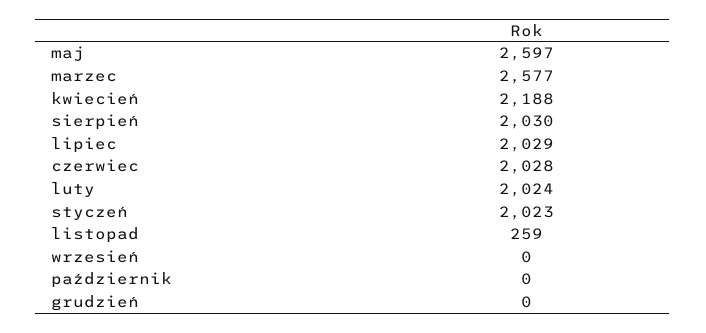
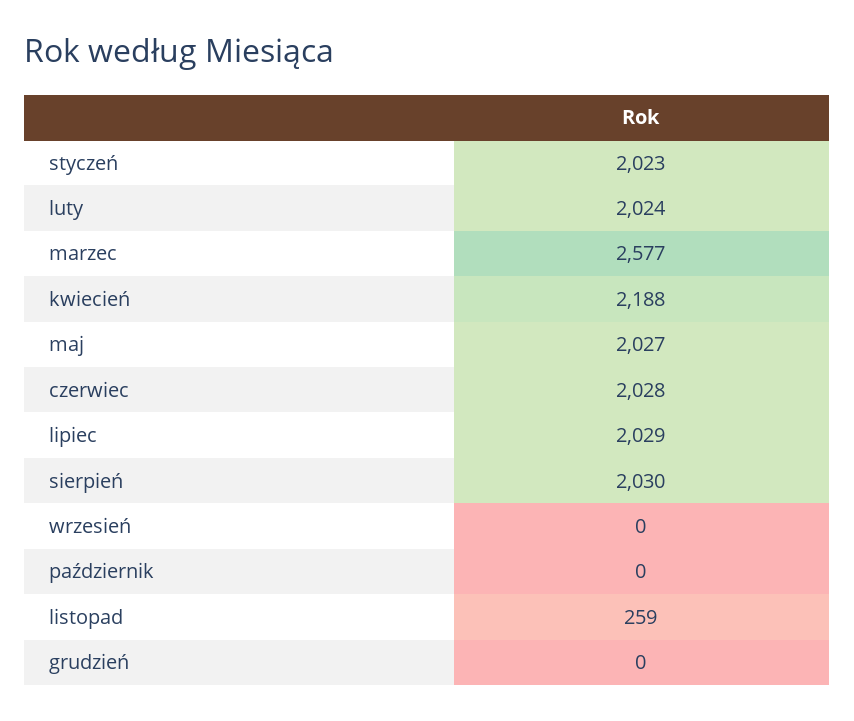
maj: 2597 -> 2027

